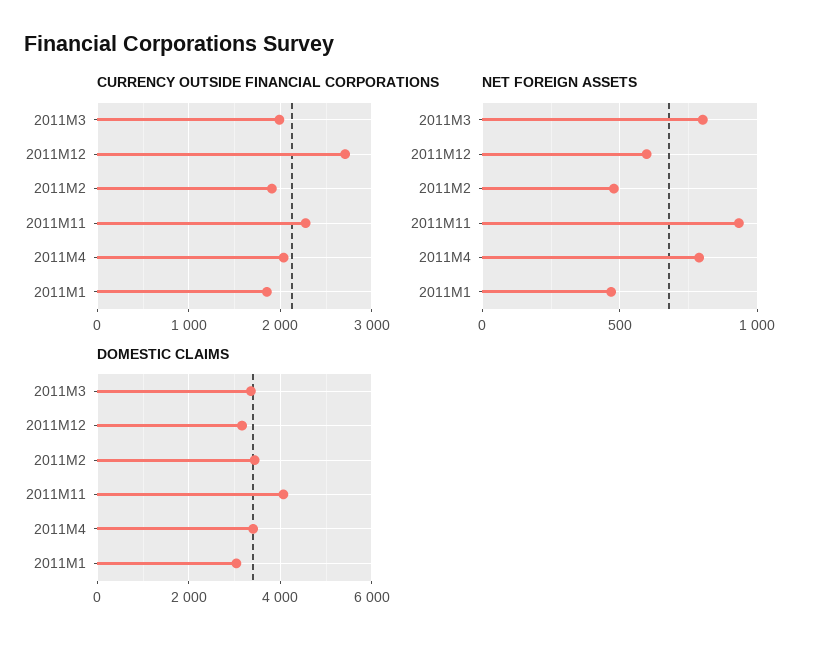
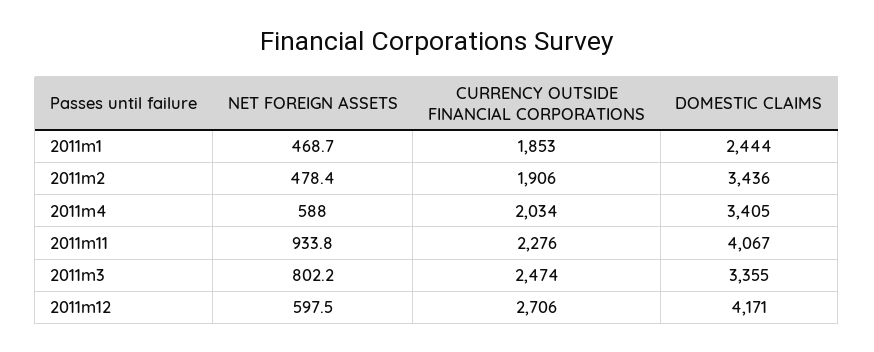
CURRENCY OUTSIDE FINANCIAL CORPORATIONS, 2011M3: 2000 -> 2474
NET FOREIGN ASSETS, 2011M4: 800 -> 588
DOMESTIC CLAIMS, 2011M12: 3200 -> 4171
DOMESTIC CLAIMS, 2011M1: 3000 -> 2444

